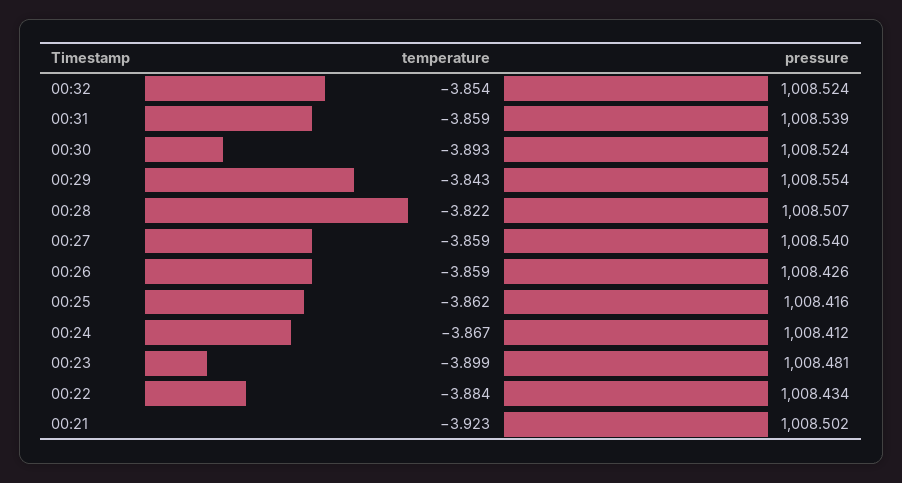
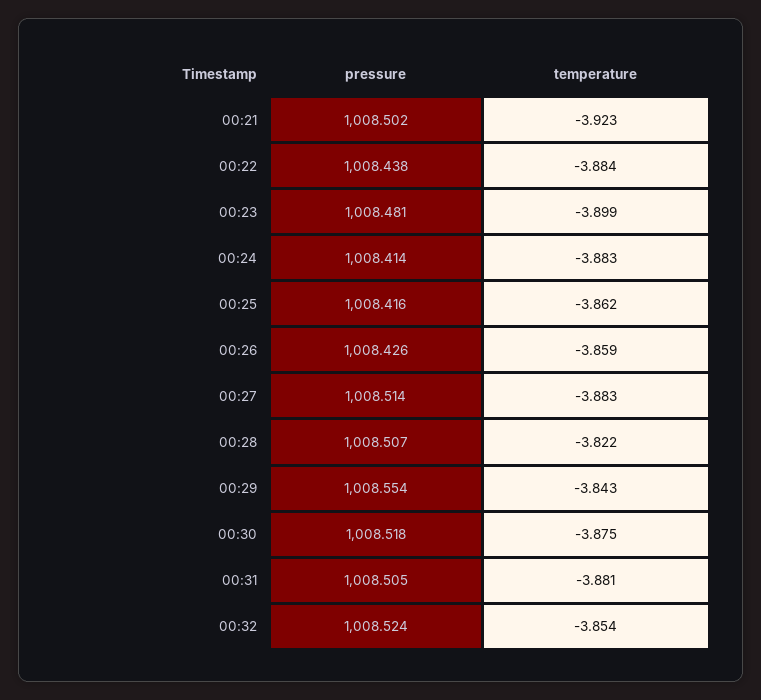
temperature, 00:31: -3.859 -> -3.881
pressure, 00:31: 1008.539 -> 1008.505
temperature, 00:30: -3.893 -> -3.875
pressure, 00:30: 1008.524 -> 1008.518
temperature, 00:27: -3.859 -> -3.883
pressure, 00:27: 1008.54 -> 1008.514
temperature, 00:24: -3.867 -> -3.883
pressure, 00:24: 1008.412 -> 1008.414
pressure, 00:22: 1008.434 -> 1008.438

